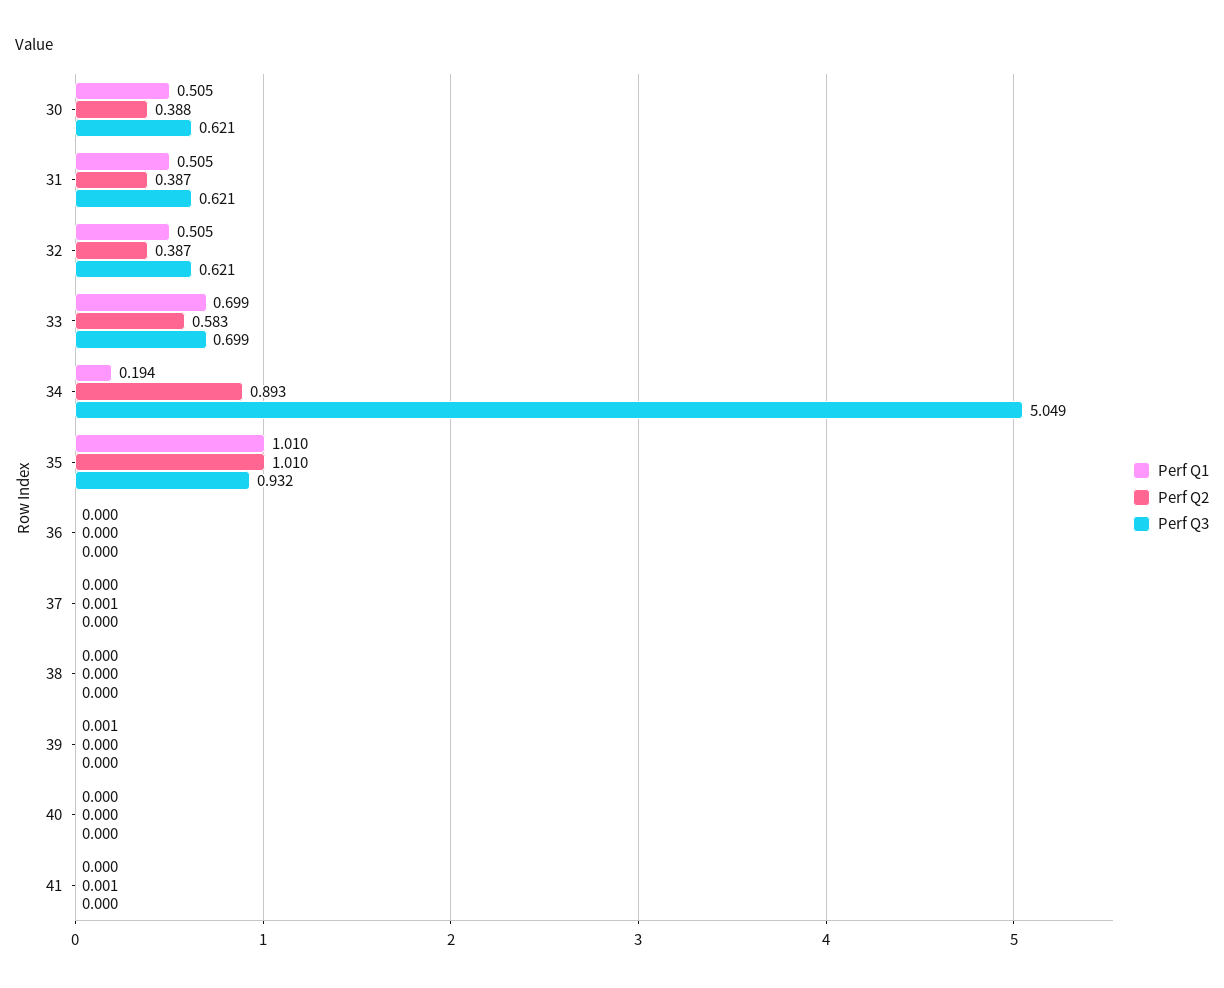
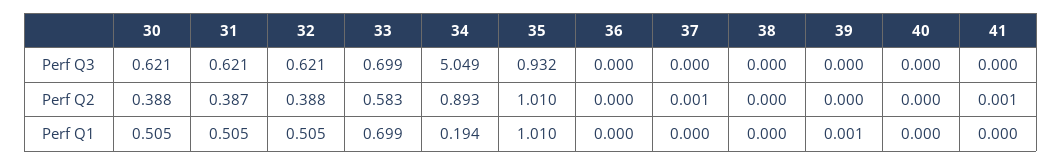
Perf Q2, 32: 0.387 -> 0.388

